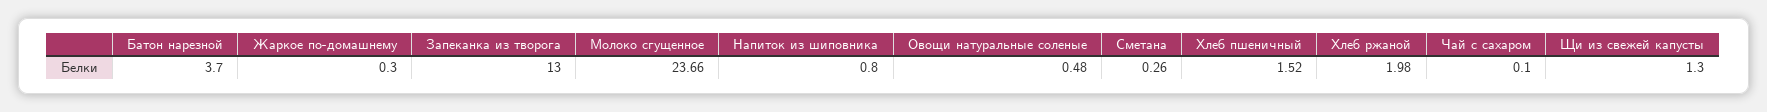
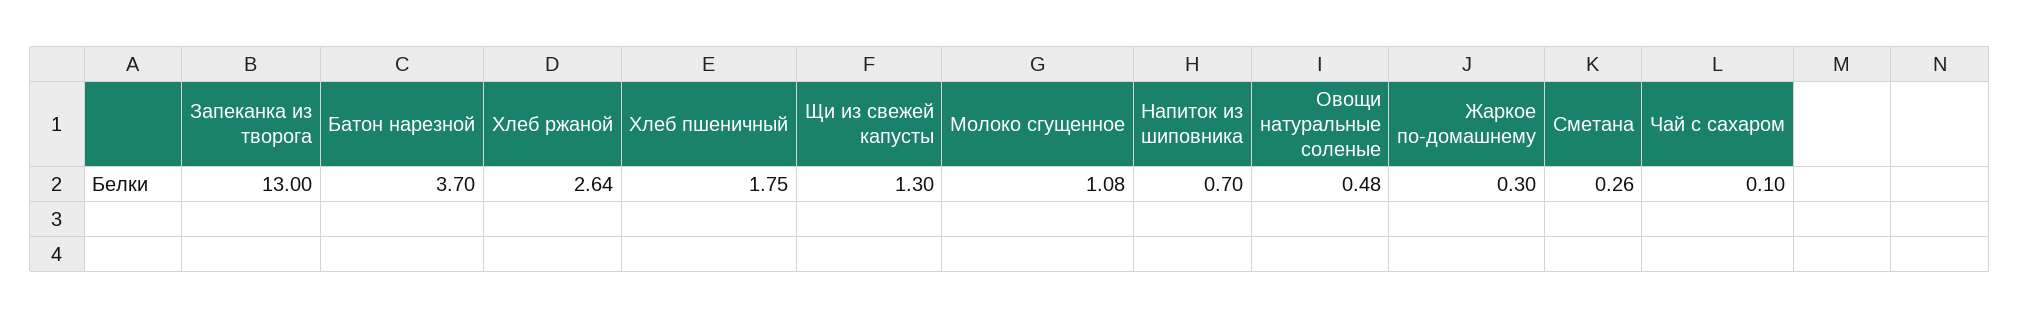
Молоко сгущенное: 23.66 -> 1.08
Напиток из шиповника: 0.8 -> 0.7
Хлеб пшеничный: 1.52 -> 1.75
Хлеб ржаной: 1.98 -> 2.64

